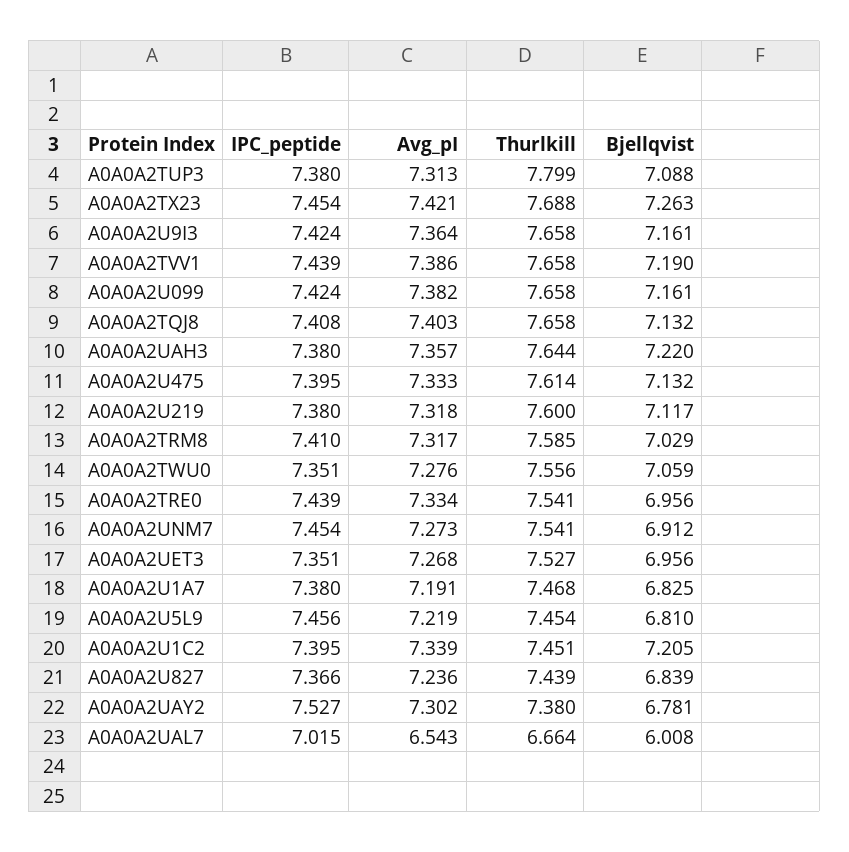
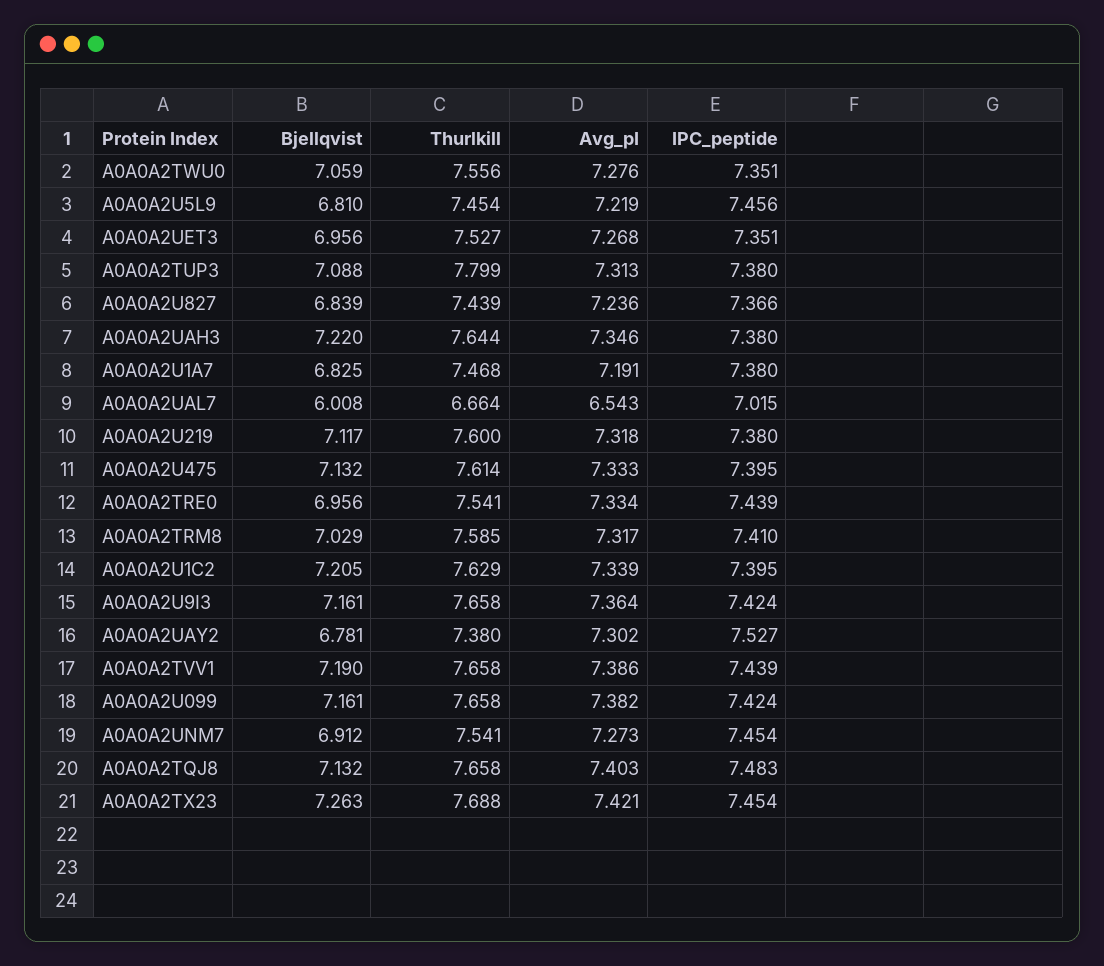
IPC_peptide, A0A0A2TQJ8: 7.408 -> 7.483
Avg_pI, A0A0A2UAH3: 7.357 -> 7.346
Thurlkill, A0A0A2U1C2: 7.451 -> 7.629

